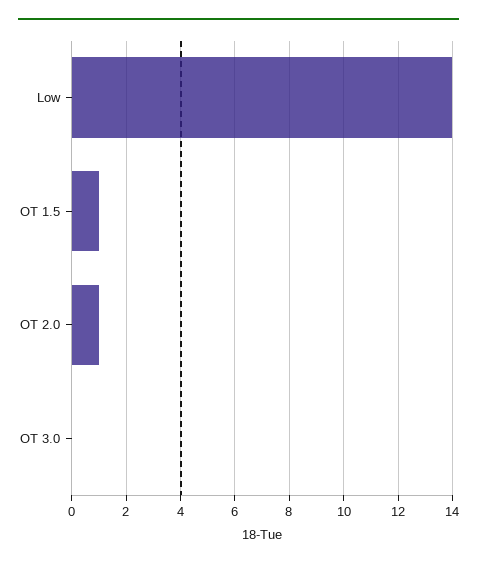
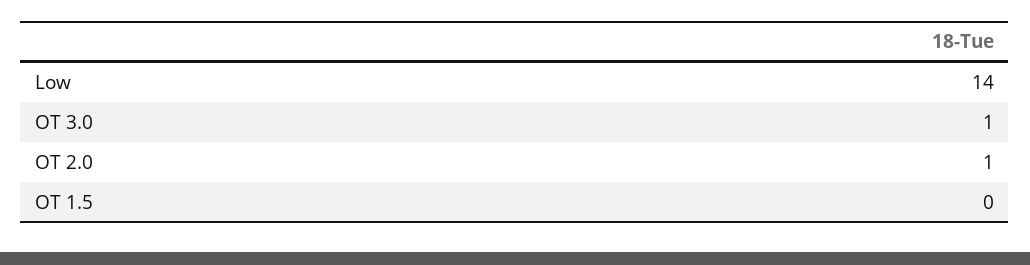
OT 1.5: 1 -> 0
OT 3.0: 0 -> 1

